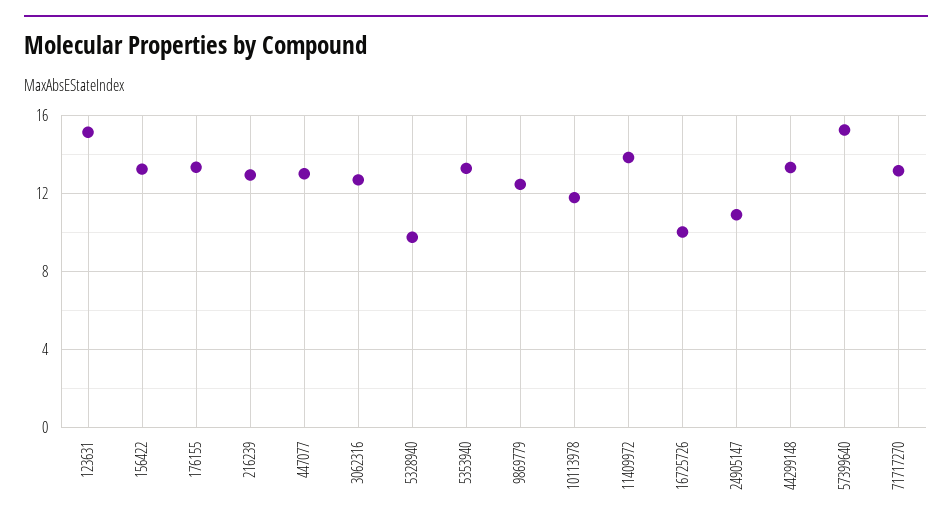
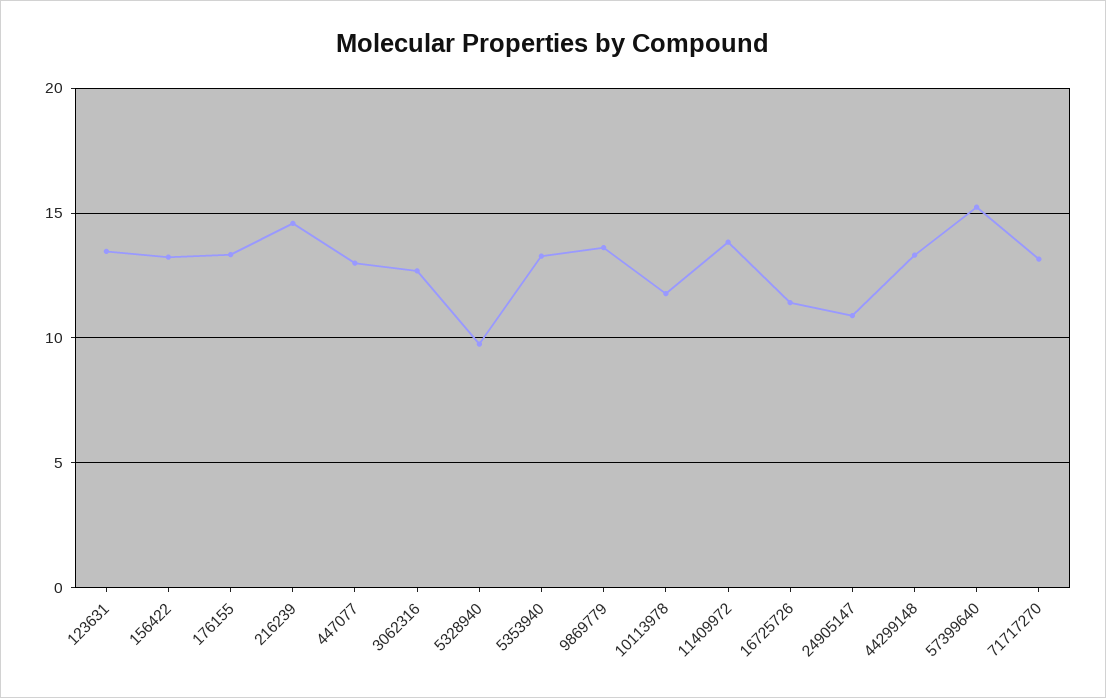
123631: 15 -> 13.5
216239: 13 -> 14.5
9869779: 12.5 -> 13.5
16725726: 10 -> 11.5

